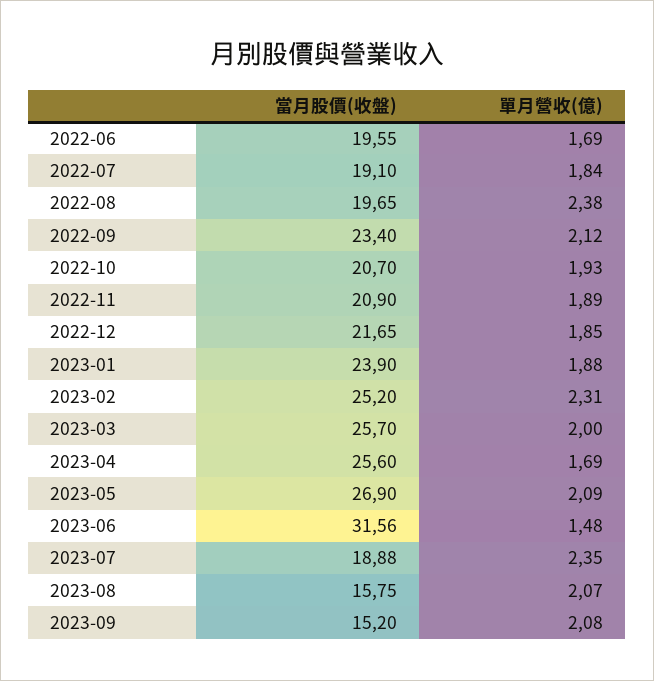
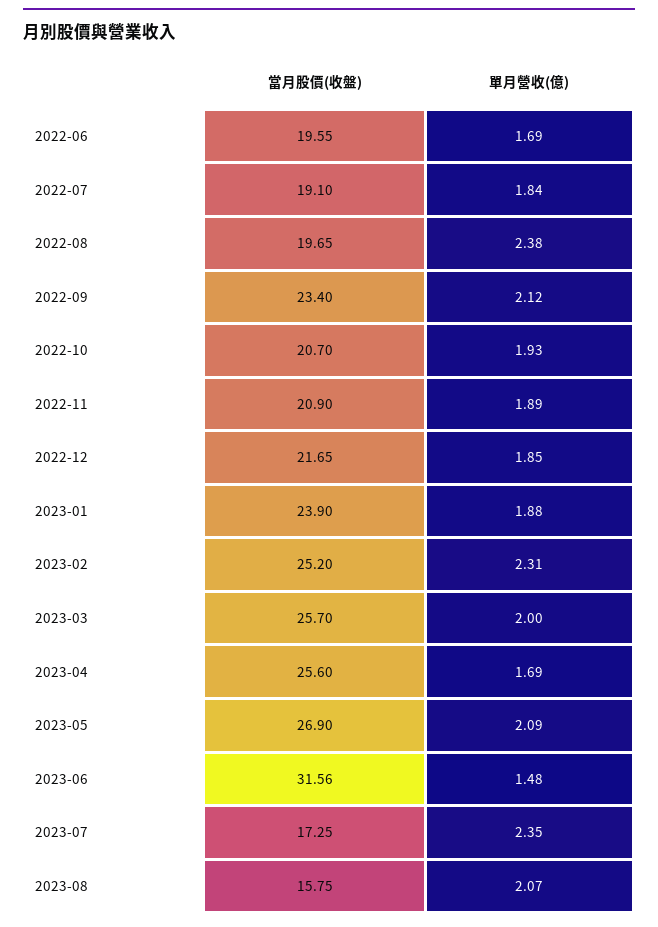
當月股價(收盤), 2023-07: 18.88 -> 17.25
當月股價(收盤), 2023-09: 15.2 -> none
單月營收(億), 2023-09: 2.08 -> none

